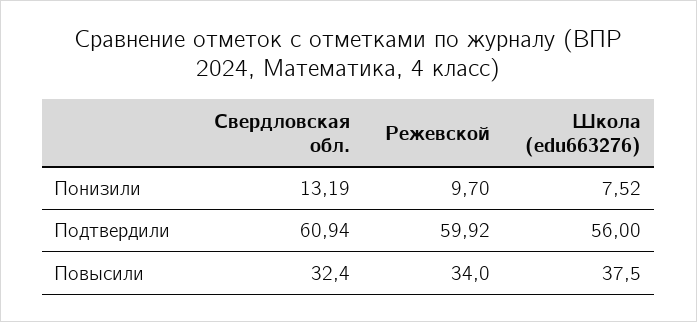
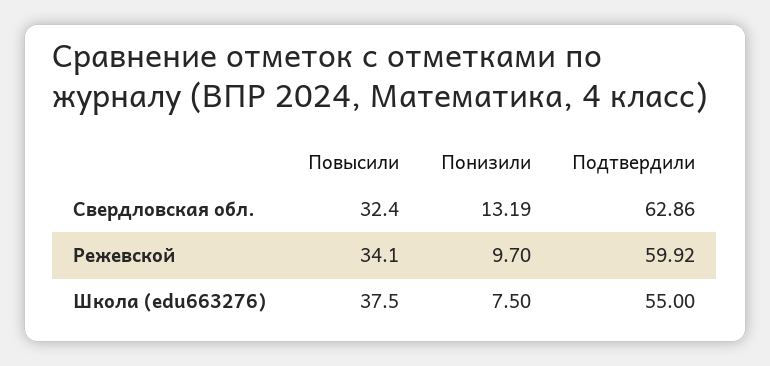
Школа (edu663276), Понизили: 7.52 -> 7.5
Свердловская обл., Подтвердили: 60.94 -> 62.86
Школа (edu663276), Подтвердили: 56 -> 55
Режевской, Повысили: 34 -> 34.1

